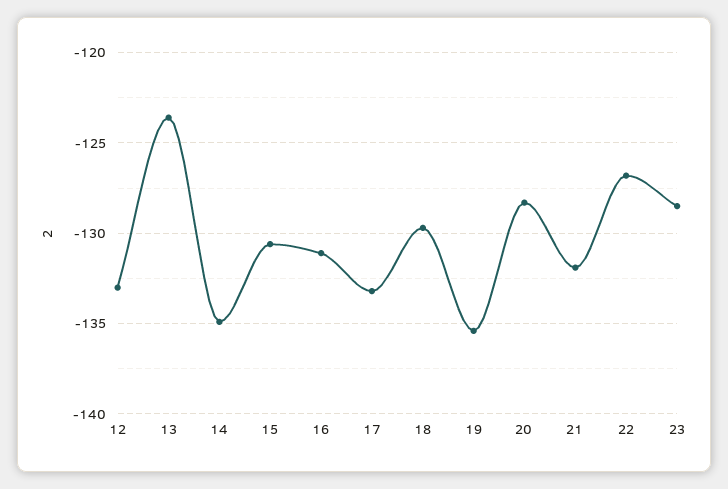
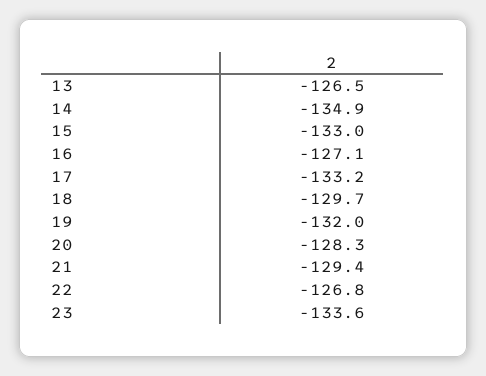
12: -133 -> none
13: -123.5 -> -126.5
15: -130.5 -> -133
16: -131 -> -127.1
19: -135.5 -> -132
21: -132 -> -129.4
23: -128.5 -> -133.6

